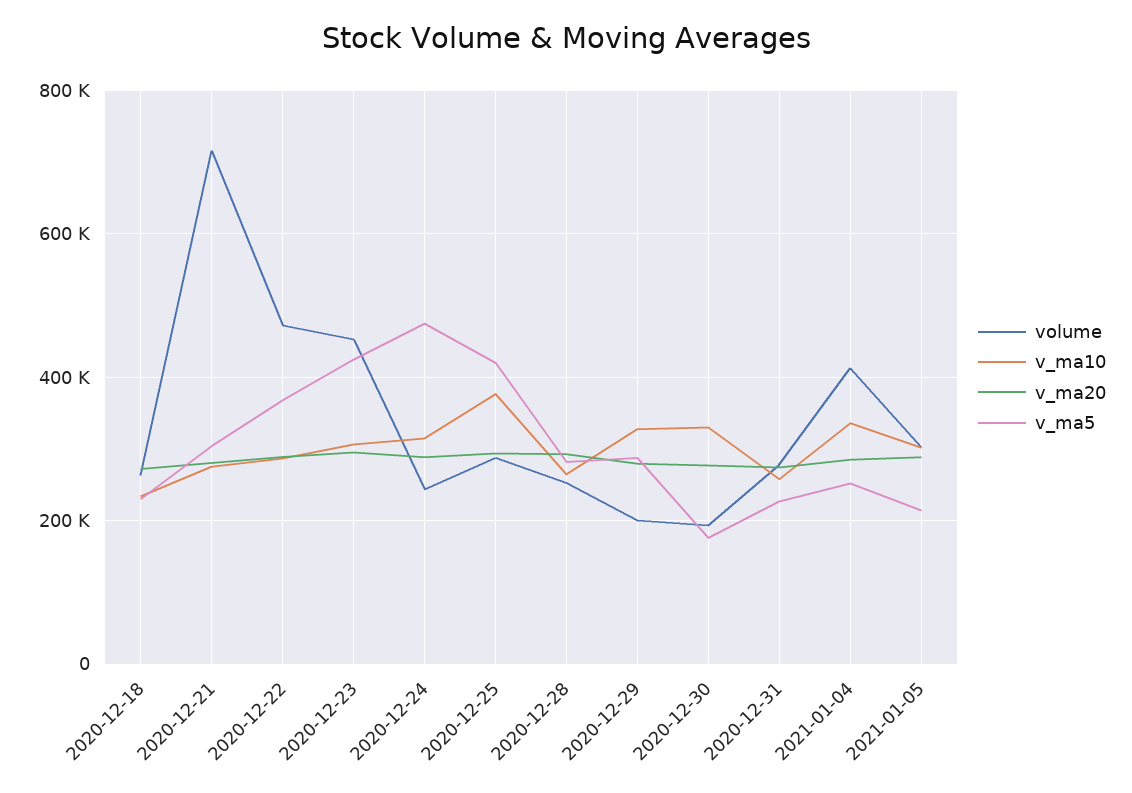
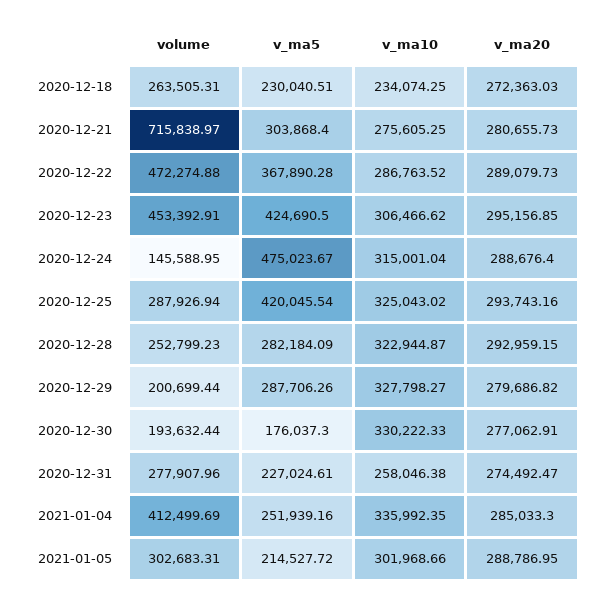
volume, 2020-12-24: 240000 -> 145588.95
v_ma10, 2020-12-25: 380000 -> 325043.02
v_ma10, 2020-12-28: 260000 -> 322944.87

